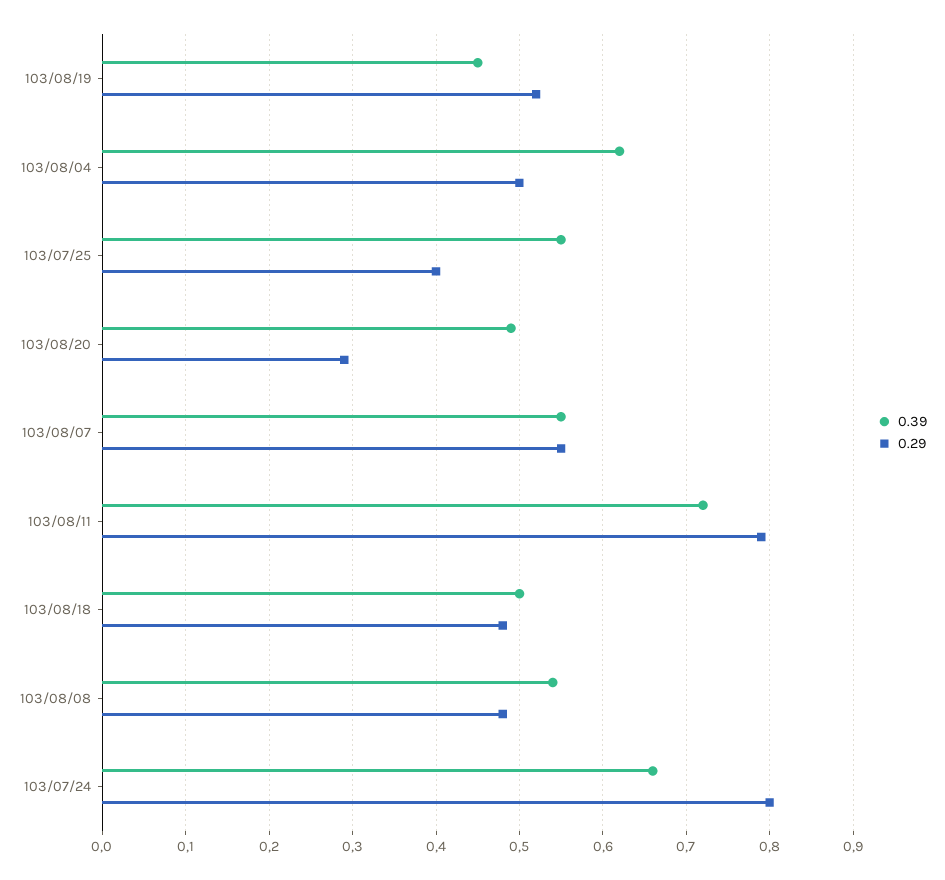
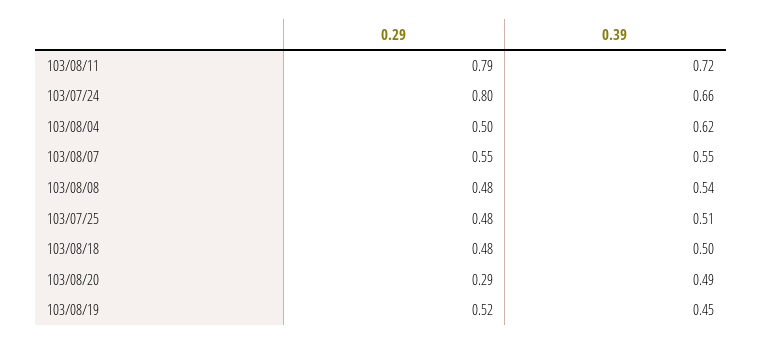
0.39, 103/07/25: 0.55 -> 0.51
0.29, 103/07/25: 0.4 -> 0.48

